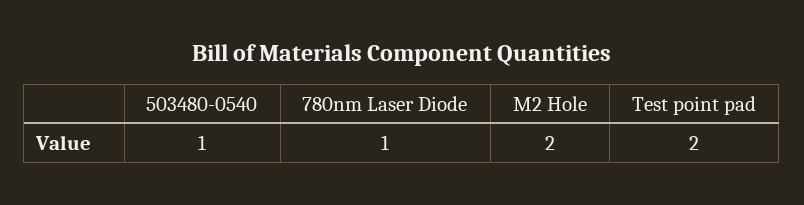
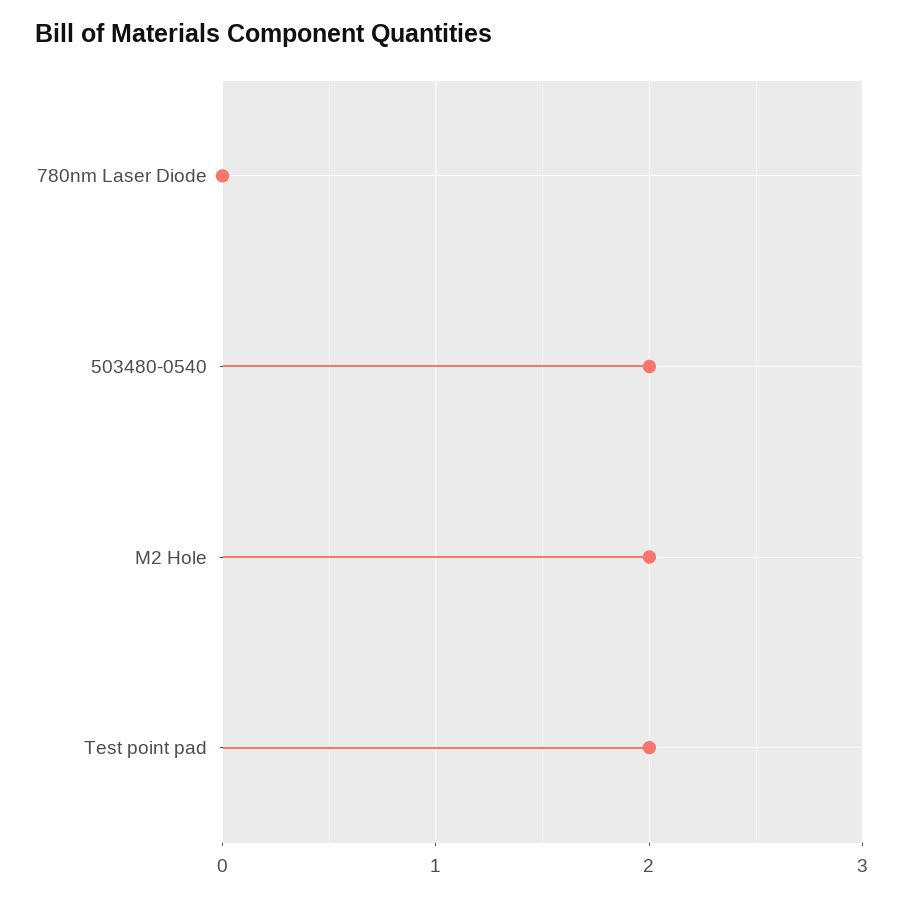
503480-0540: 1 -> 2
780nm Laser Diode: 1 -> 0

